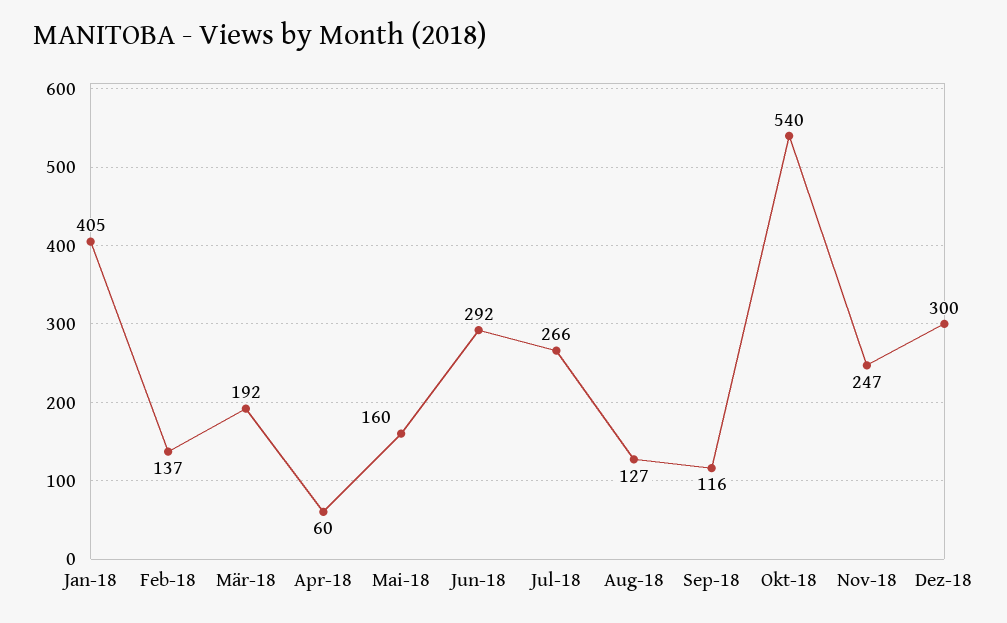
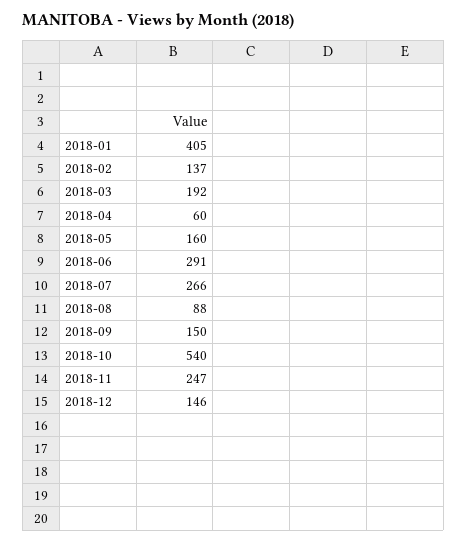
Jun-18: 292 -> 291
Aug-18: 127 -> 88
Sep-18: 116 -> 150
Dez-18: 300 -> 146

